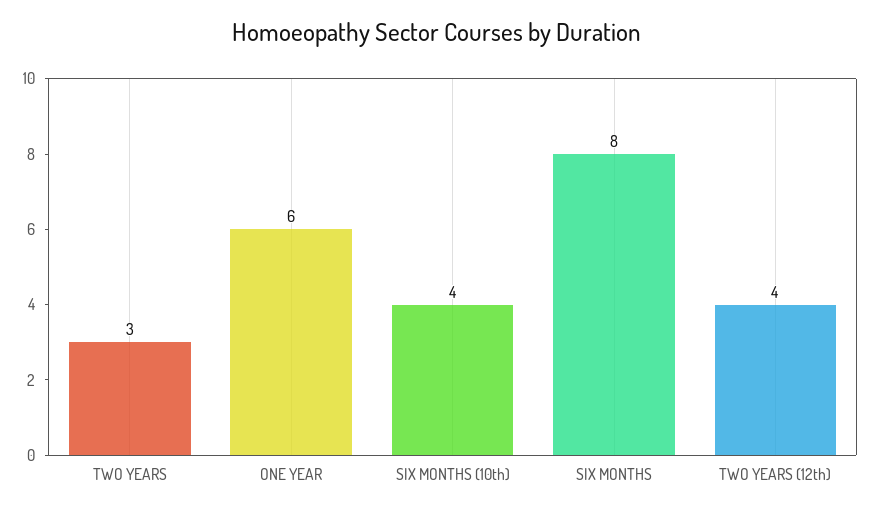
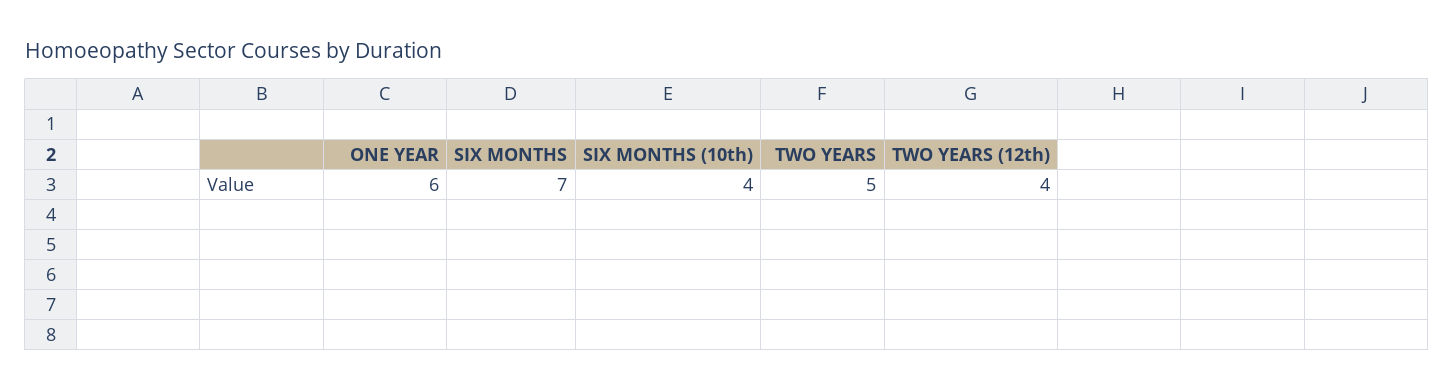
TWO YEARS: 3 -> 5
SIX MONTHS: 8 -> 7

